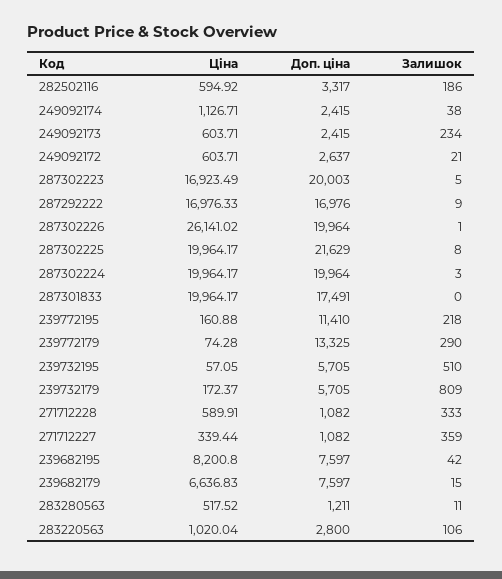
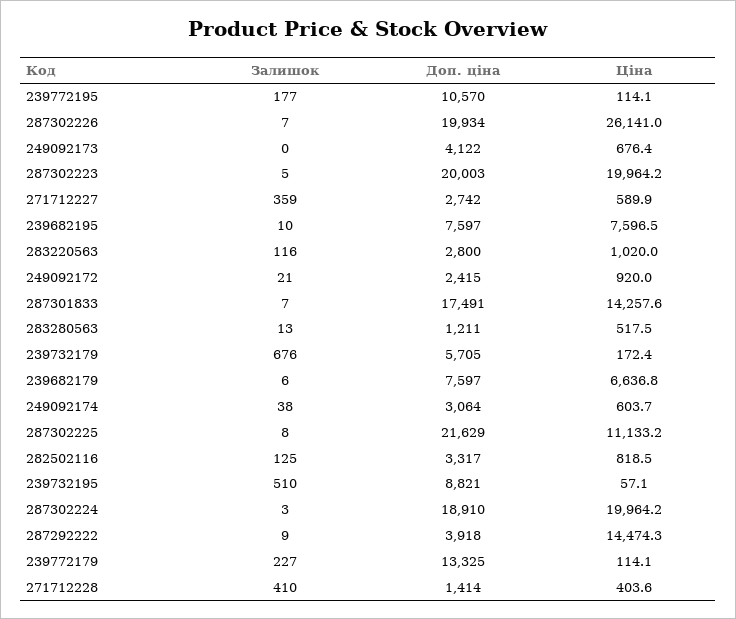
Ціна, 282502116: 594.92 -> 818.5
Залишок, 282502116: 186 -> 125
Ціна, 249092174: 1126.71 -> 603.7
Доп. ціна, 249092174: 2415 -> 3064
Ціна, 249092173: 603.71 -> 676.4
Доп. ціна, 249092173: 2415 -> 4122
Залишок, 249092173: 234 -> 0
Ціна, 249092172: 603.71 -> 920
Доп. ціна, 249092172: 2637 -> 2415
Ціна, 287302223: 16923.49 -> 19964.2
Ціна, 287292222: 16976.33 -> 14474.3
Доп. ціна, 287292222: 16976 -> 3918
Доп. ціна, 287302226: 19964 -> 19934
Залишок, 287302226: 1 -> 7
Ціна, 287302225: 19964.17 -> 11133.2
Доп. ціна, 287302224: 19964 -> 18910
Ціна, 287301833: 19964.17 -> 14257.6
Залишок, 287301833: 0 -> 7
Ціна, 239772195: 160.88 -> 114.1
Доп. ціна, 239772195: 11410 -> 10570
Залишок, 239772195: 218 -> 177
Ціна, 239772179: 74.28 -> 114.1
Залишок, 239772179: 290 -> 227
Доп. ціна, 239732195: 5705 -> 8821
Залишок, 239732179: 809 -> 676
Ціна, 271712228: 589.91 -> 403.6
Доп. ціна, 271712228: 1082 -> 1414
Залишок, 271712228: 333 -> 410
Ціна, 271712227: 339.44 -> 589.9
Доп. ціна, 271712227: 1082 -> 2742
Ціна, 239682195: 8200.8 -> 7596.5
Залишок, 239682195: 42 -> 10
Залишок, 239682179: 15 -> 6
Залишок, 283280563: 11 -> 13
Залишок, 283220563: 106 -> 116

